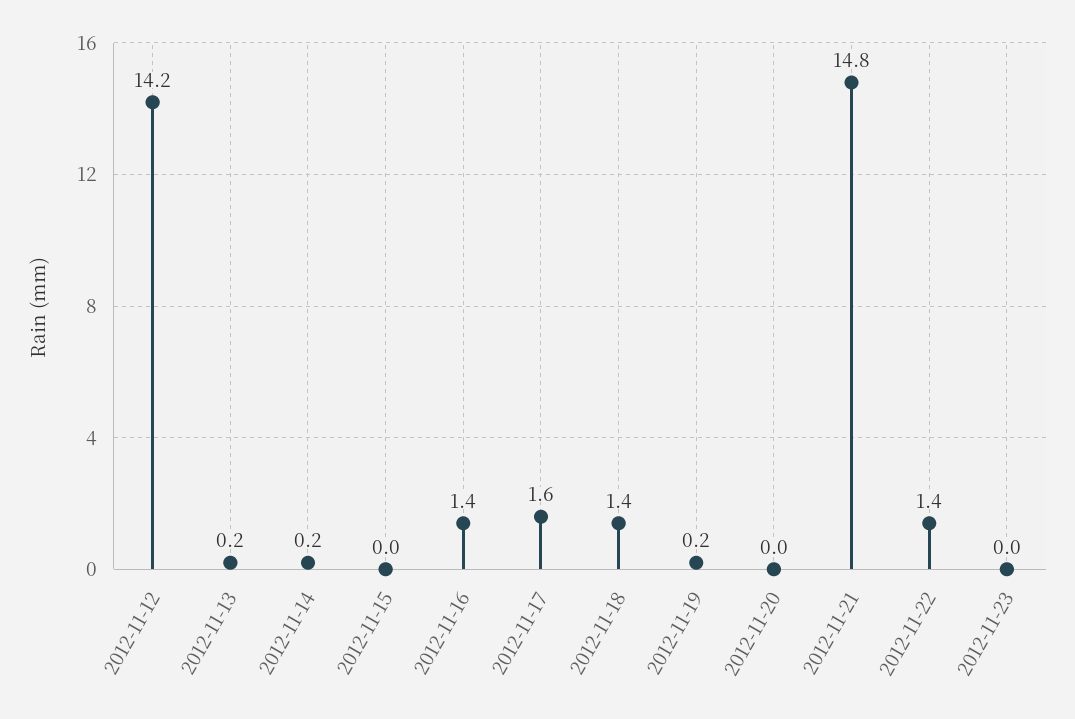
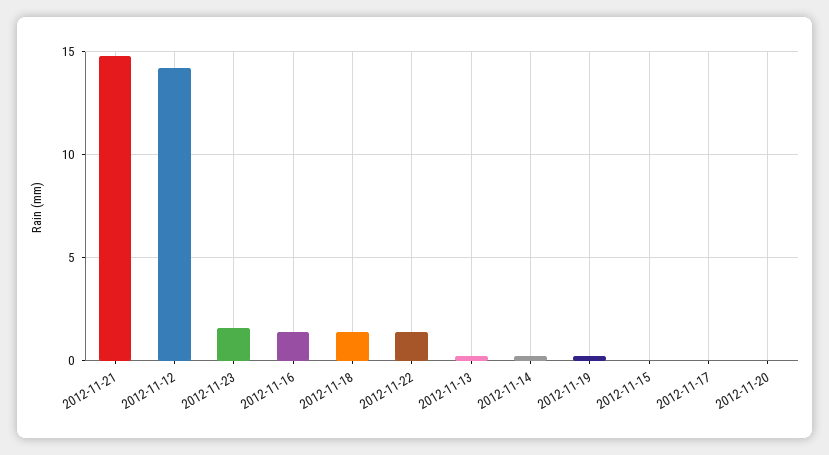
2012-11-17: 1.6 -> 0
2012-11-23: 0 -> 1.5

